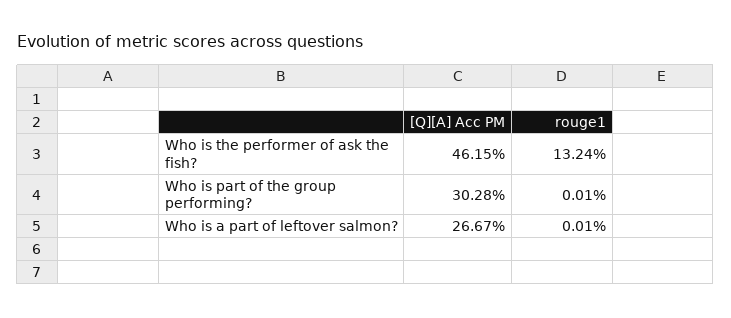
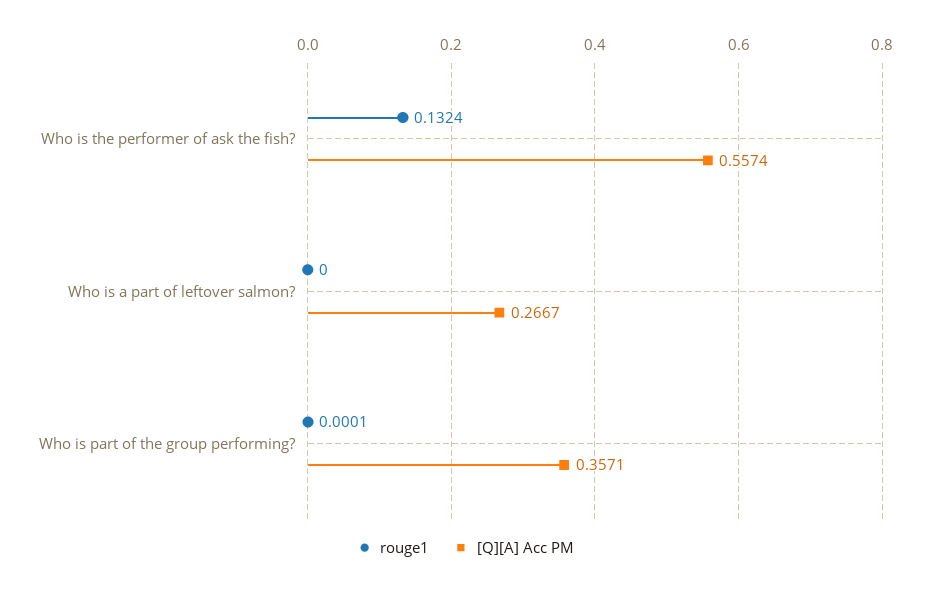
[Q][A] Acc PM, Who is the performer of ask the fish?: 0.4615 -> 0.5574
[Q][A] Acc PM, Who is part of the group performing?: 0.3028 -> 0.3571
rouge1, Who is a part of leftover salmon?: 0.0001 -> 0

